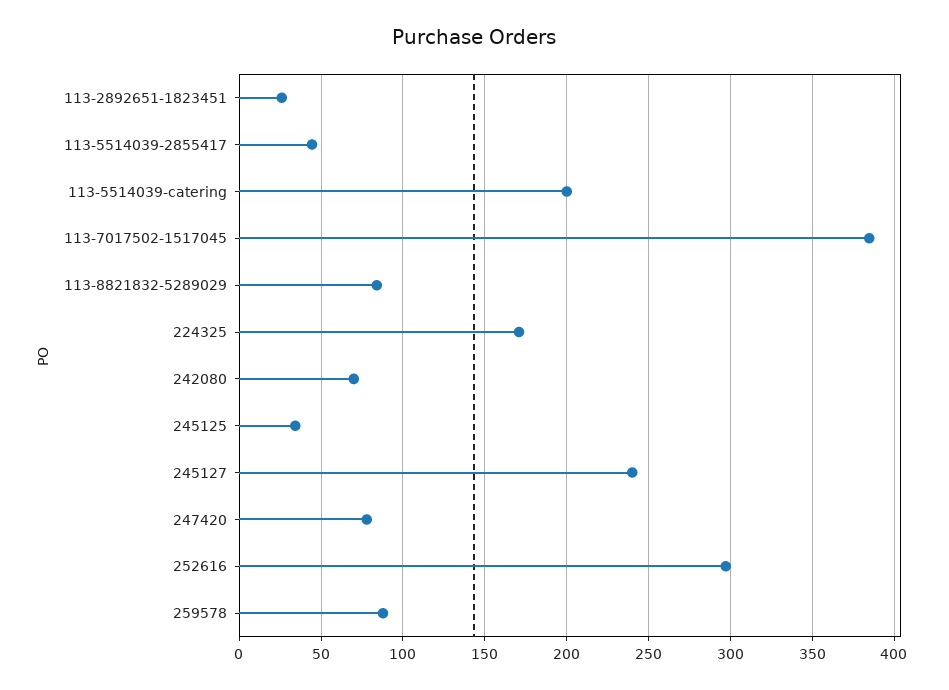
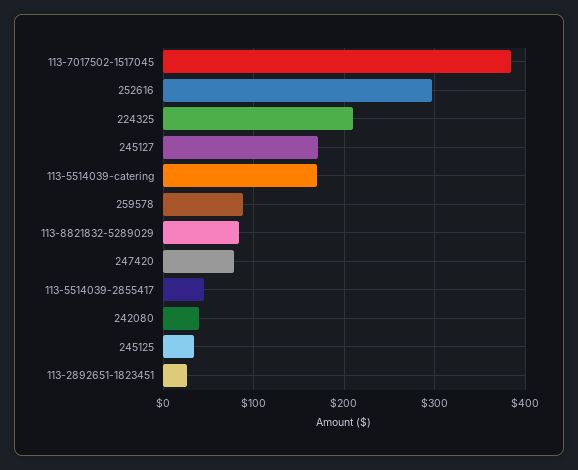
113-5514039-catering: 200 -> 170
224325: 170 -> 210
242080: 70 -> 40
245127: 240 -> 170

